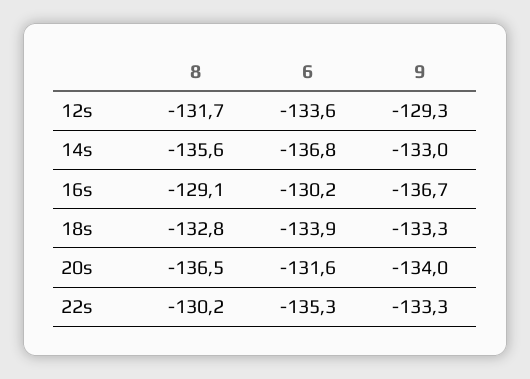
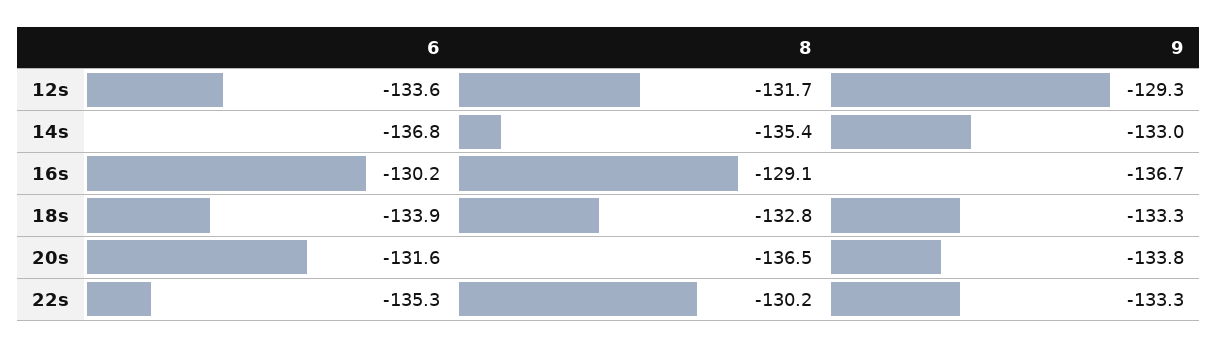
8, 14s: -135.6 -> -135.4
9, 20s: -134 -> -133.8

